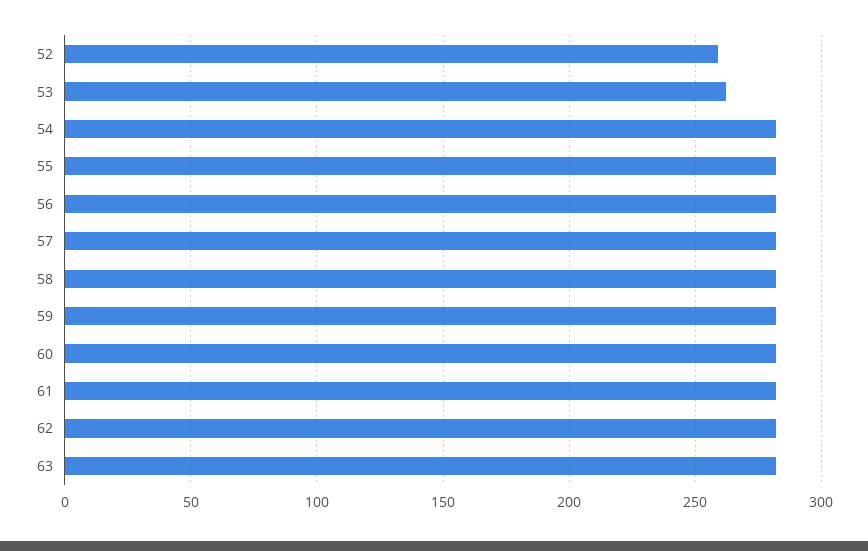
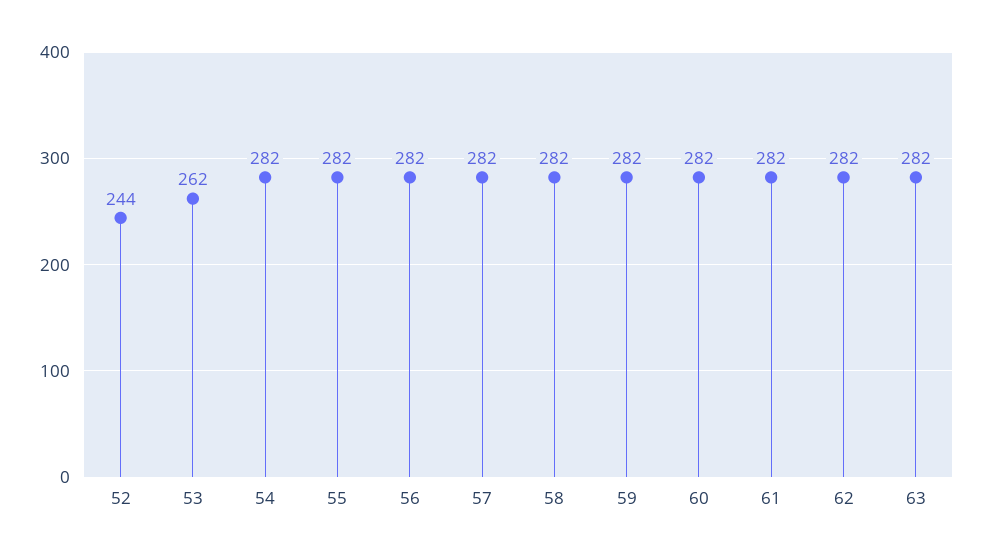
52: 260 -> 244

